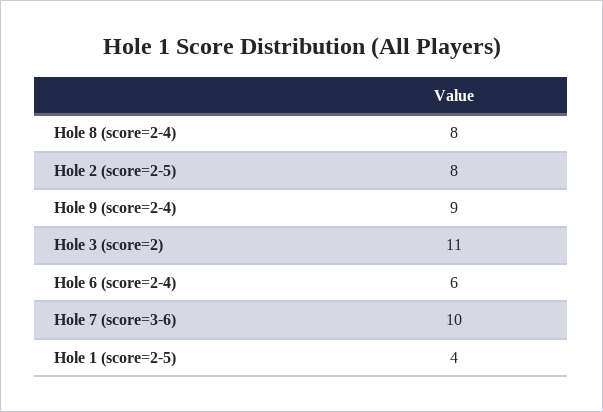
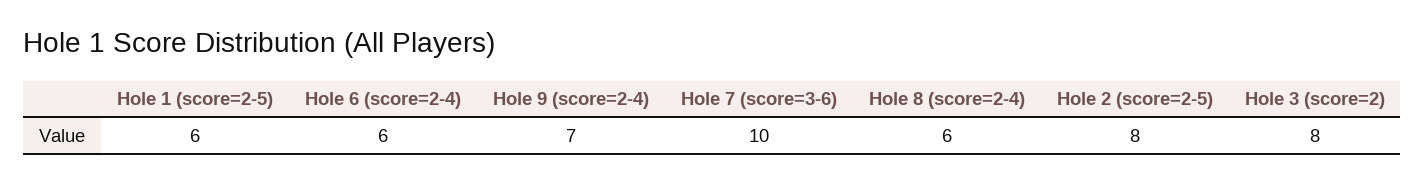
Hole 8 (score=2-4): 8 -> 6
Hole 9 (score=2-4): 9 -> 7
Hole 3 (score=2): 11 -> 8
Hole 1 (score=2-5): 4 -> 6

